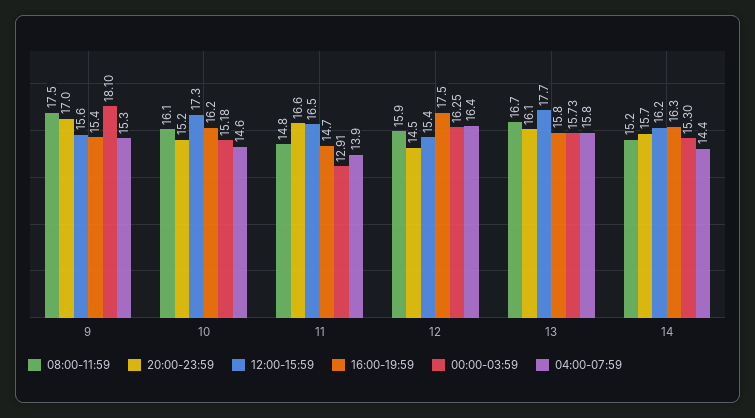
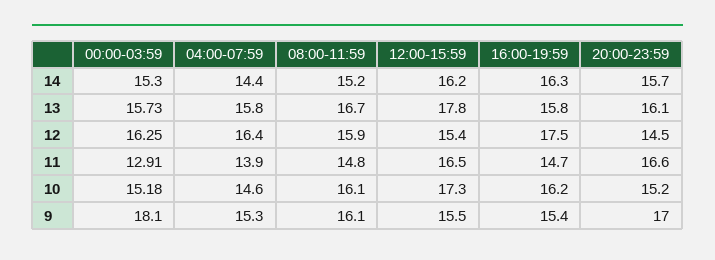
08:00-11:59, 9: 17.5 -> 16.1
12:00-15:59, 9: 15.6 -> 15.5
12:00-15:59, 13: 17.7 -> 17.8

